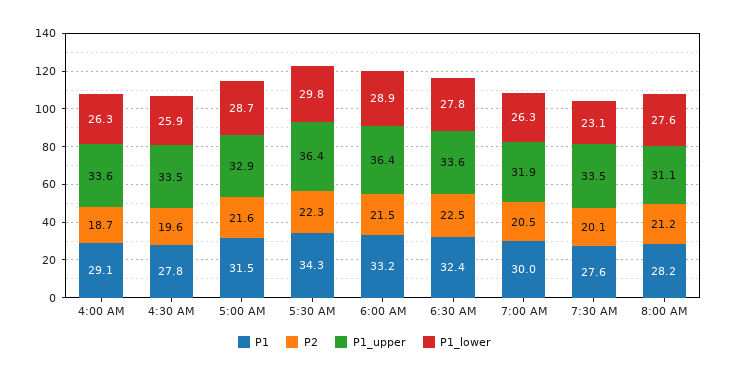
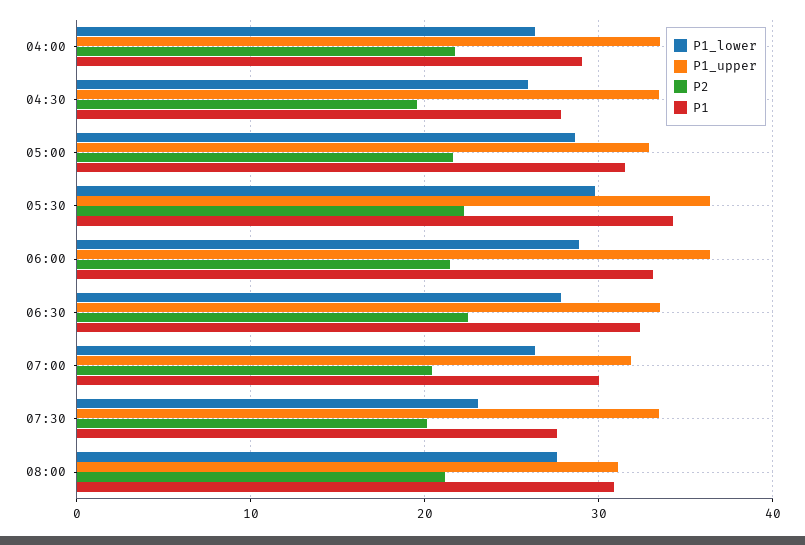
P2, 4:00 AM: 18.7 -> 22
P1, 8:00 AM: 28.2 -> 31

